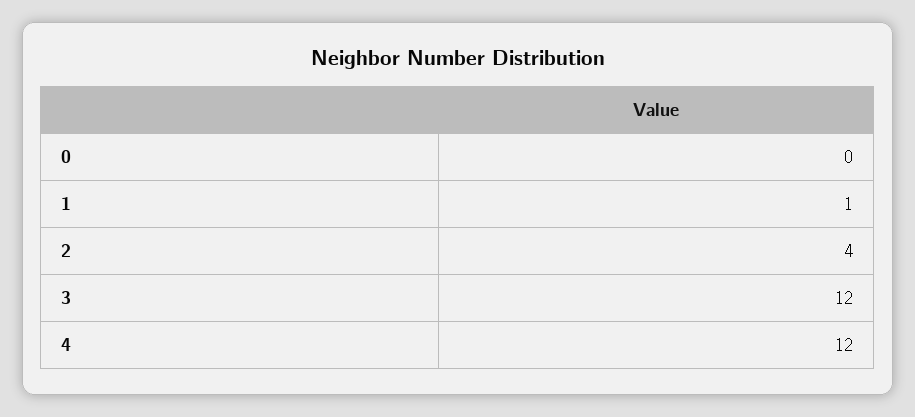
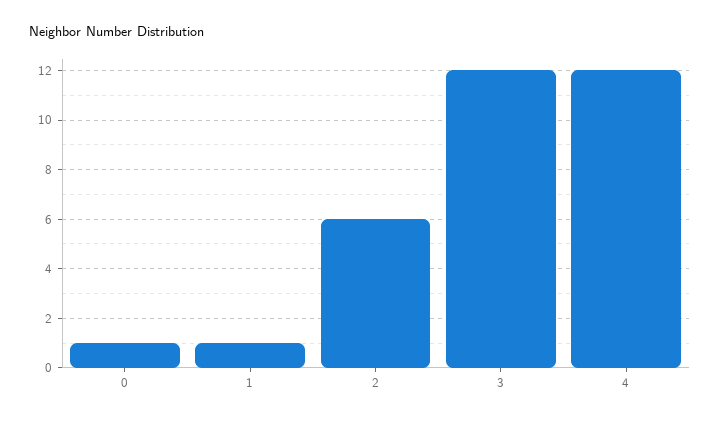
0: 0 -> 1
2: 4 -> 6

